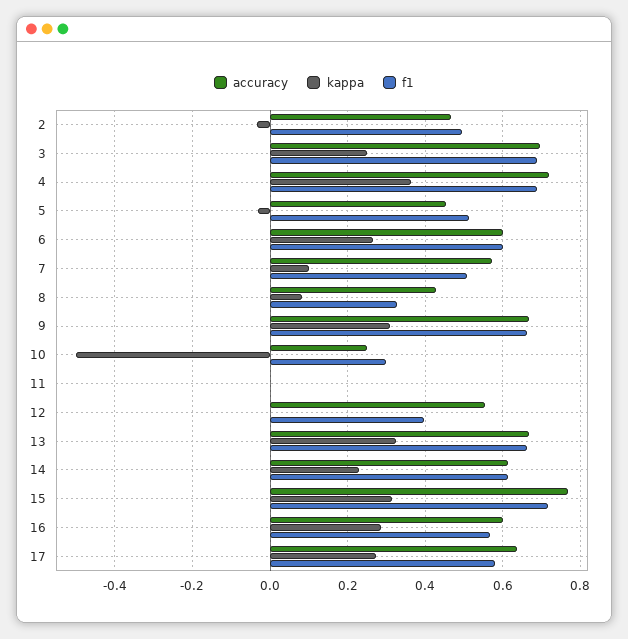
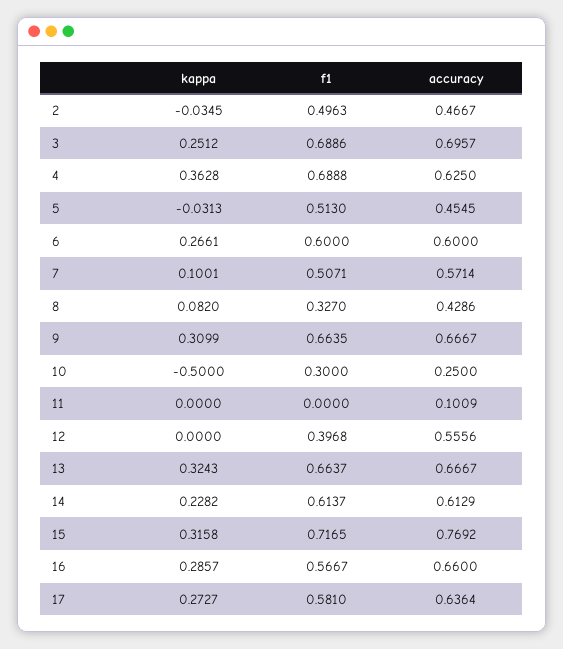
accuracy, 4: 0.72 -> 0.625
accuracy, 11: 0 -> 0.1009
accuracy, 16: 0.6 -> 0.66

